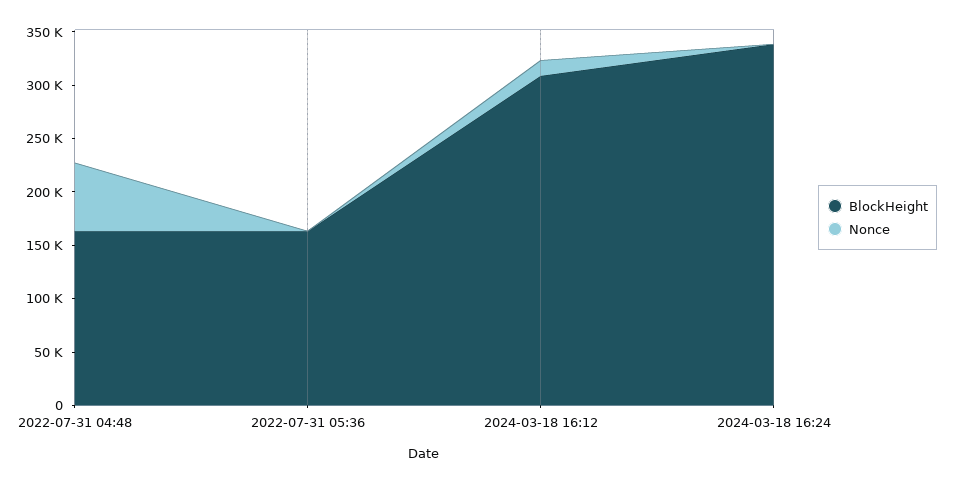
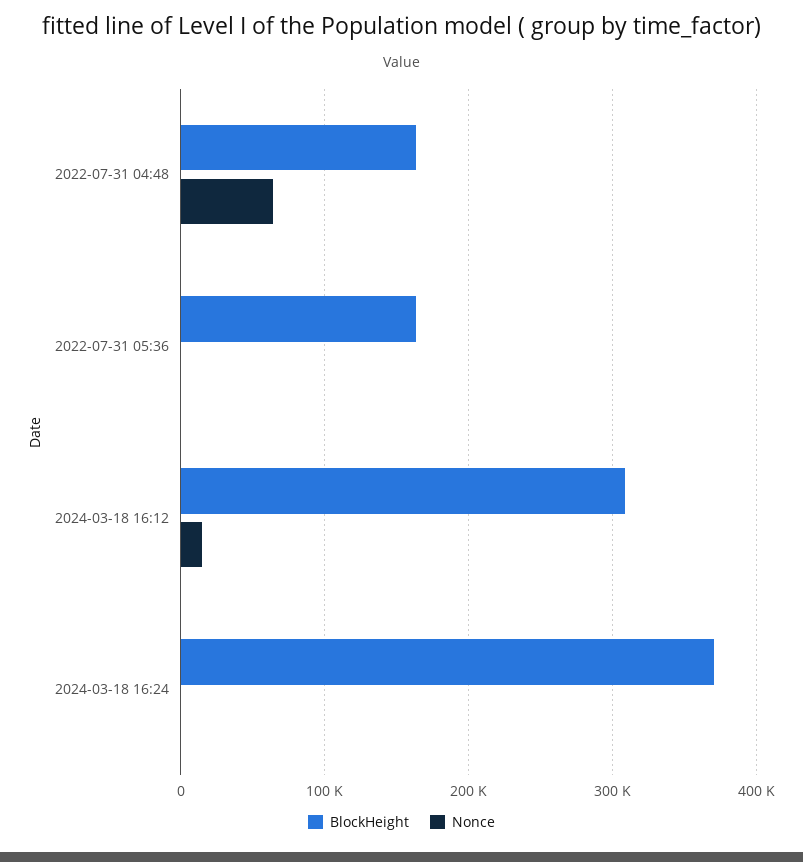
BlockHeight, 2024-03-18 16:24: 340000 -> 370000

